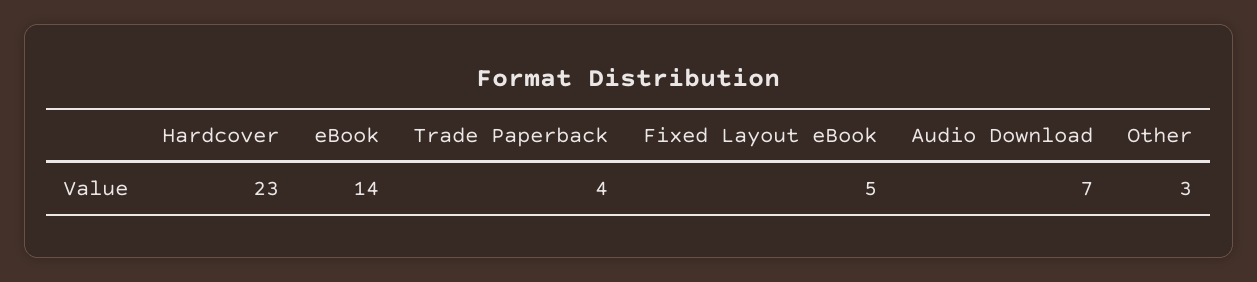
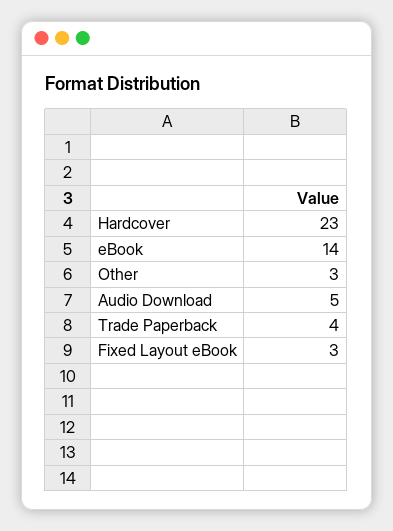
Fixed Layout eBook: 5 -> 3
Audio Download: 7 -> 5

